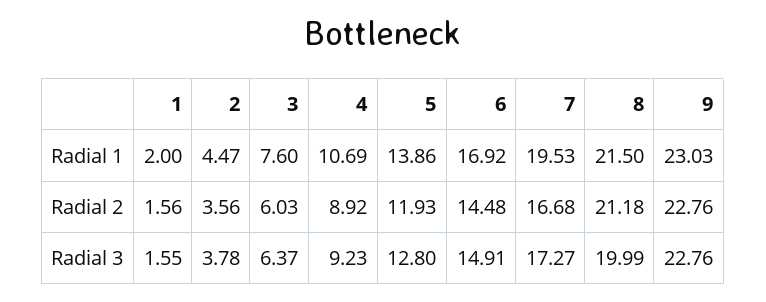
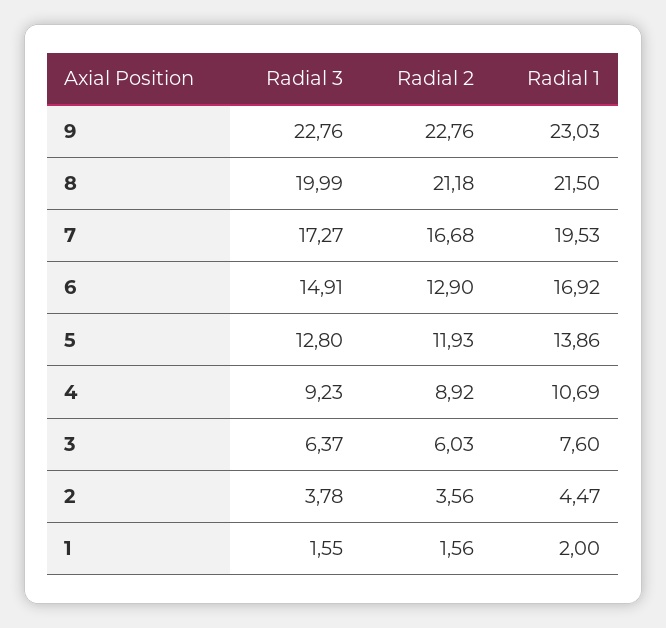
6, Radial 2: 14.48 -> 12.9

